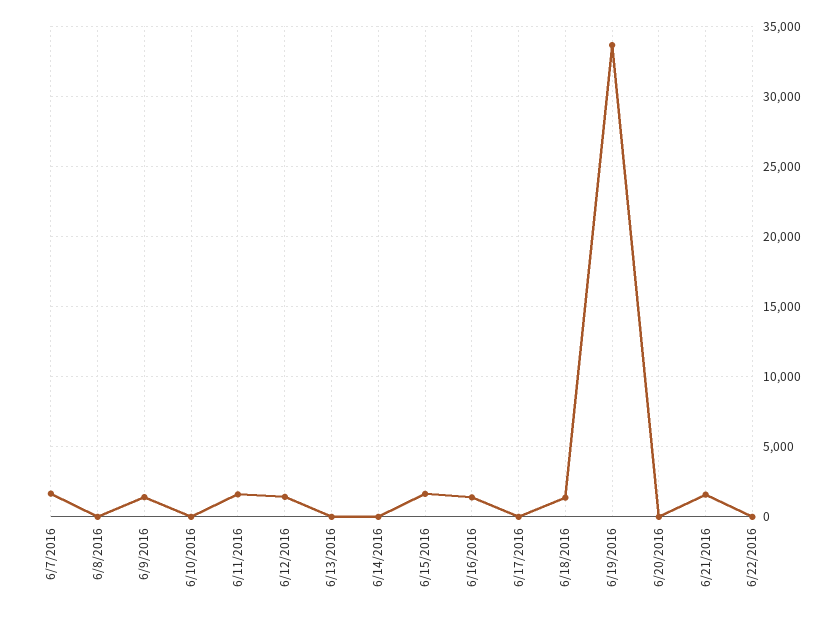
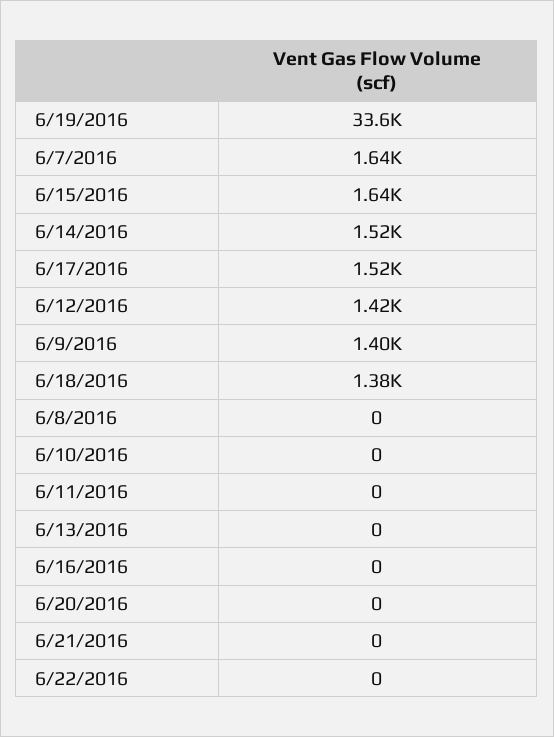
6/11/2016: 1500 -> 0
6/14/2016: 0 -> 1520
6/16/2016: 1500 -> 0
6/17/2016: 0 -> 1520
6/21/2016: 1500 -> 0

